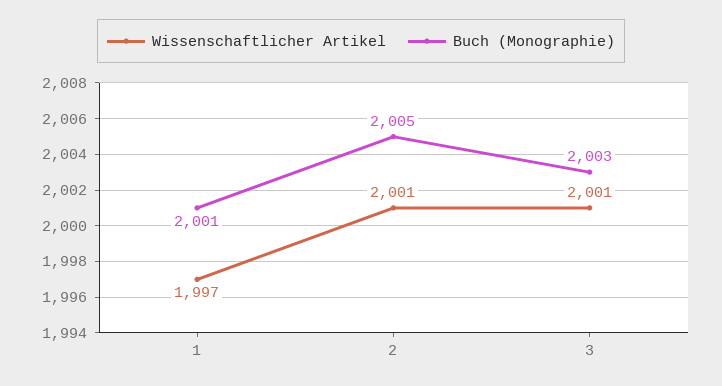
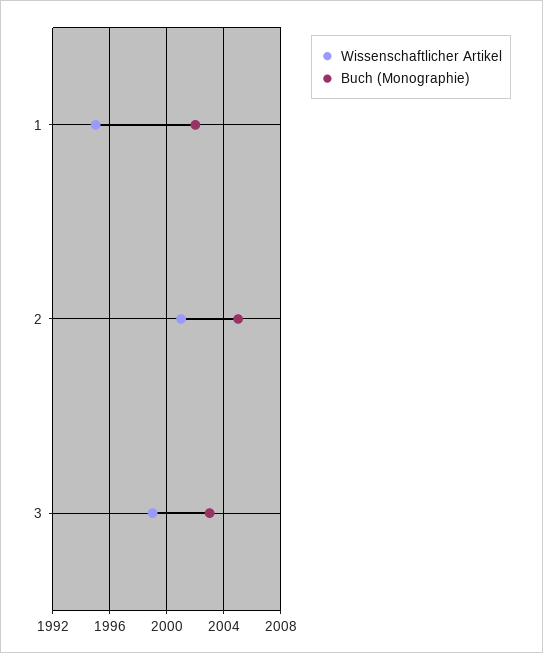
Wissenschaftlicher Artikel, 1: 1997 -> 1995
Buch (Monographie), 1: 2001 -> 2002
Wissenschaftlicher Artikel, 3: 2001 -> 1999

